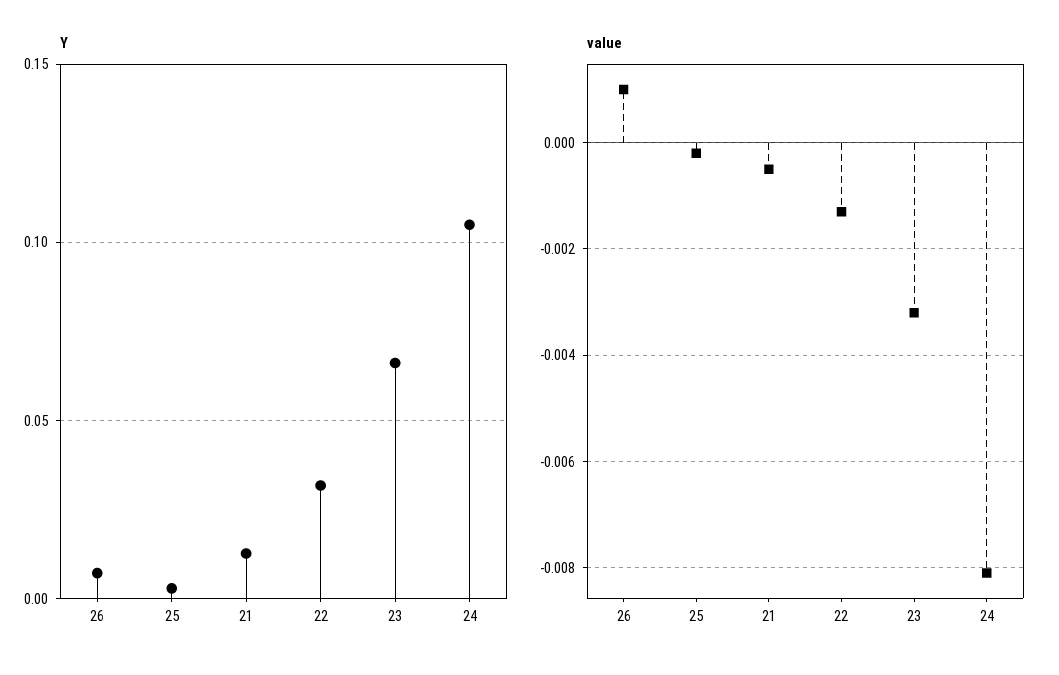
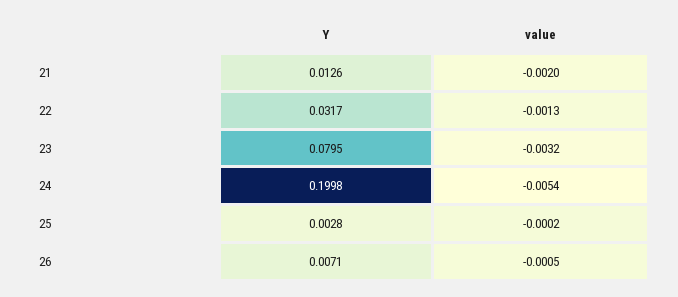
Y, 23: 0.065 -> 0.0795
Y, 24: 0.105 -> 0.1998
value, 26: 0.001 -> -0.0005
value, 21: -0.0005 -> -0.002
value, 24: -0.008 -> -0.0054

